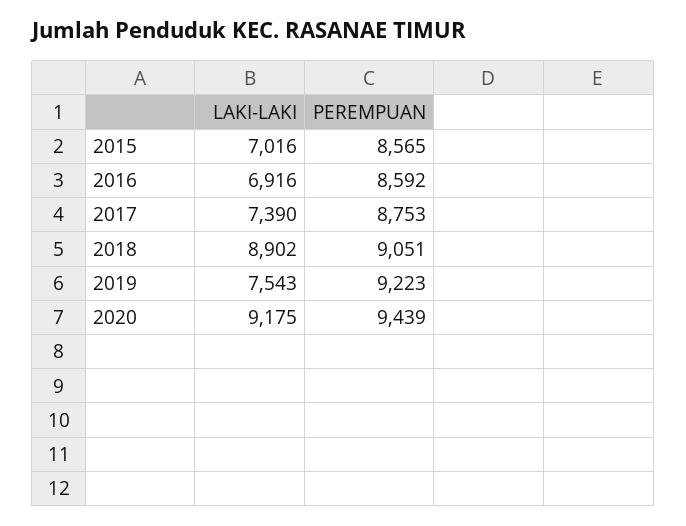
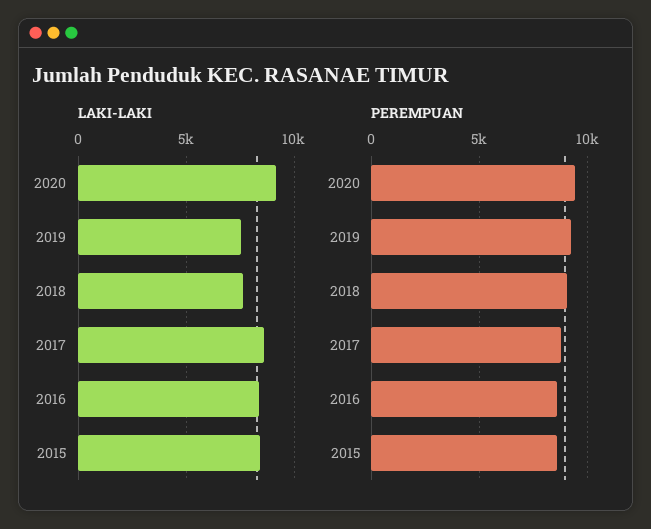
LAKI-LAKI, 2015: 7016 -> 8500
LAKI-LAKI, 2016: 6916 -> 8500
LAKI-LAKI, 2017: 7390 -> 8500
LAKI-LAKI, 2018: 8902 -> 7500

